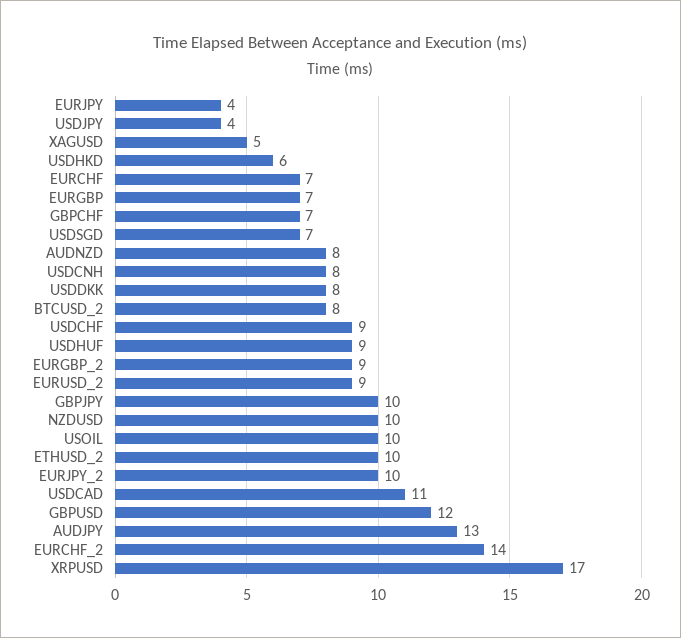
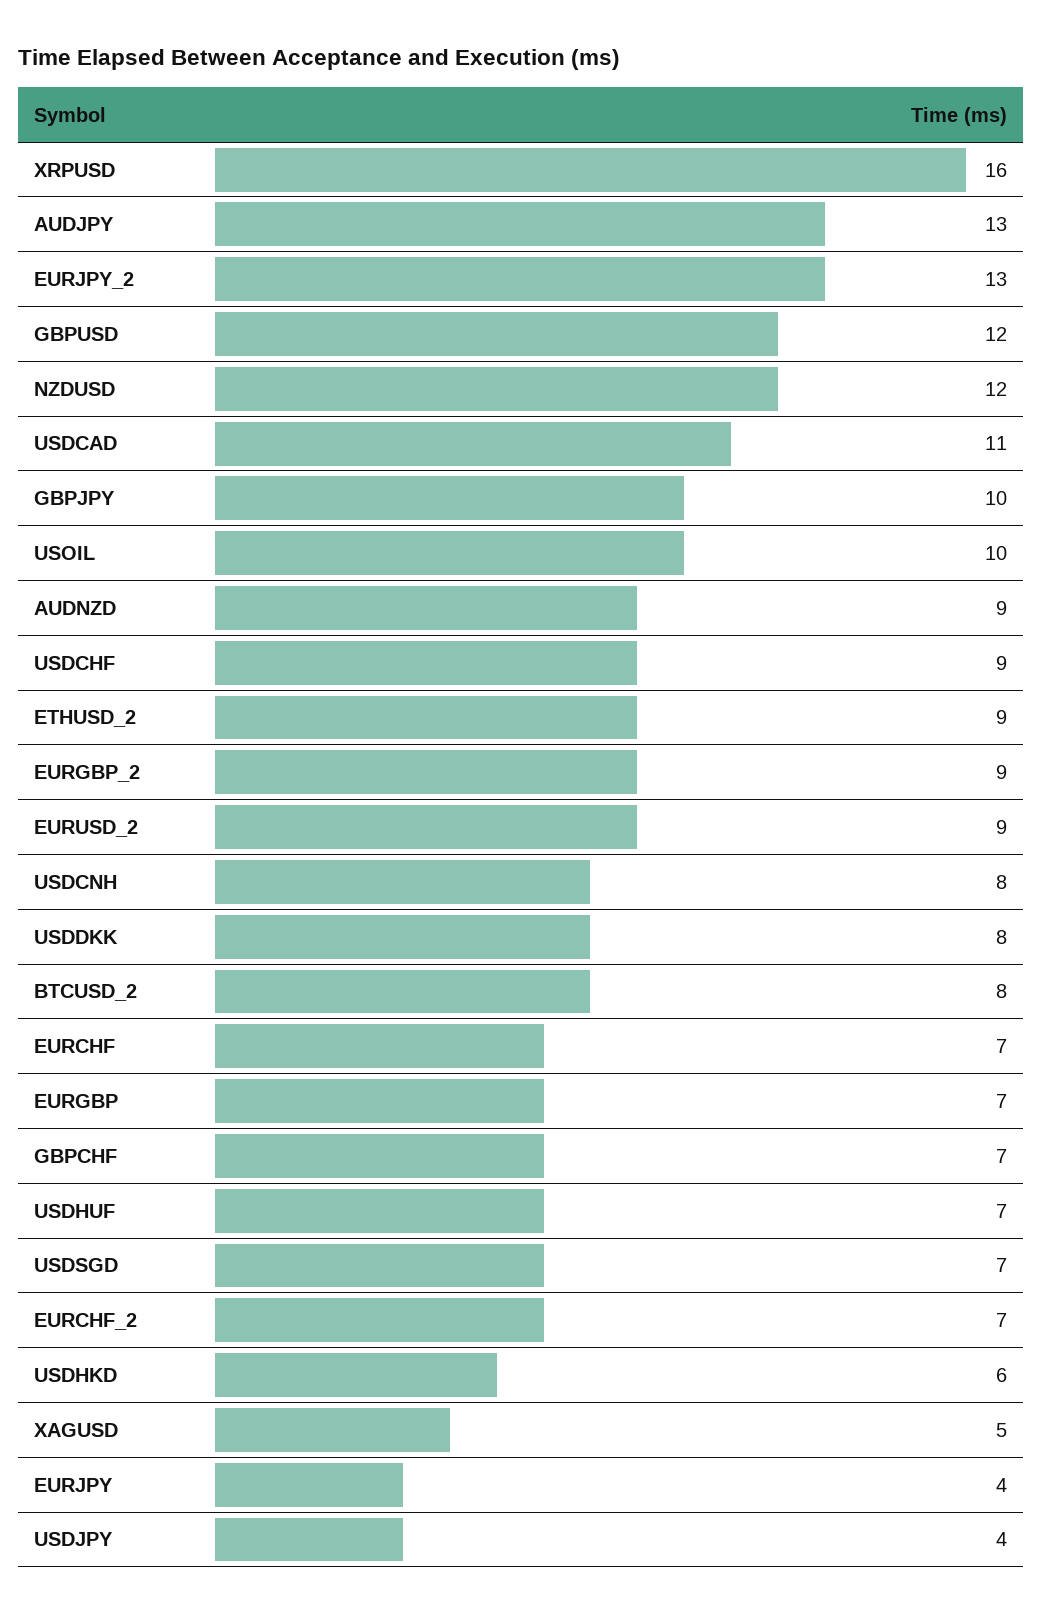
AUDNZD: 8 -> 9
USDHUF: 9 -> 7
NZDUSD: 10 -> 12
ETHUSD_2: 10 -> 9
EURJPY_2: 10 -> 13
EURCHF_2: 14 -> 7
XRPUSD: 17 -> 16

